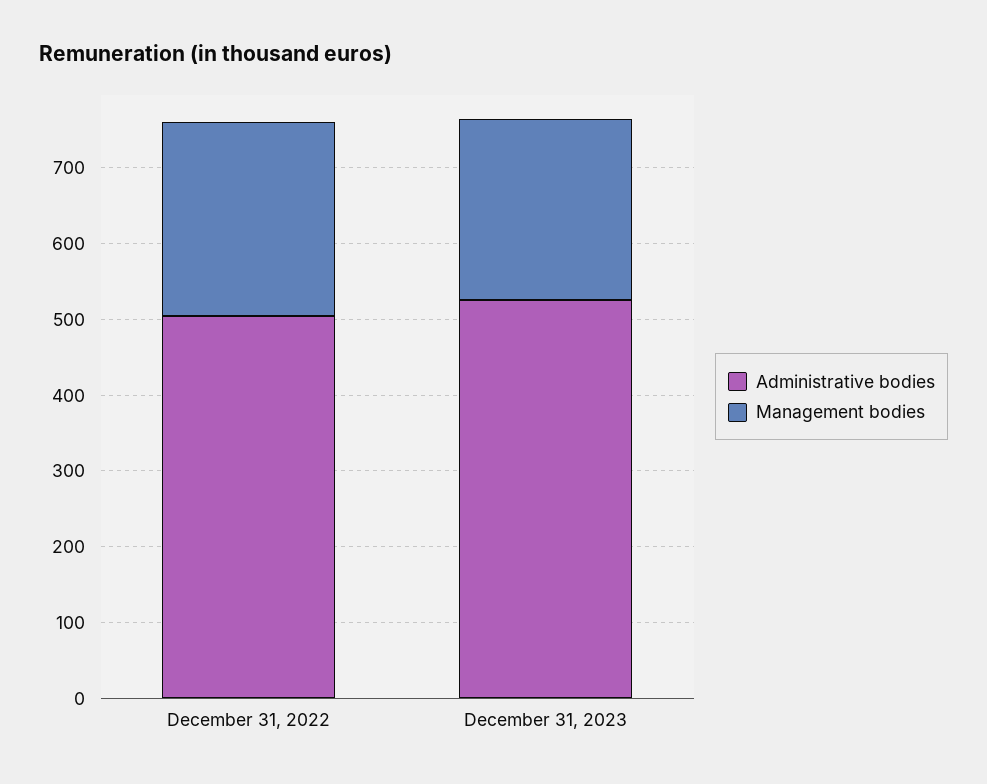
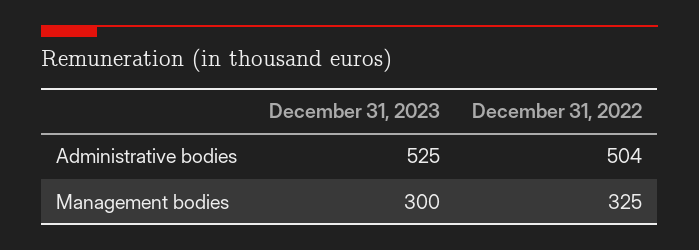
Management bodies, December 31, 2022: 260 -> 325
Management bodies, December 31, 2023: 240 -> 300

